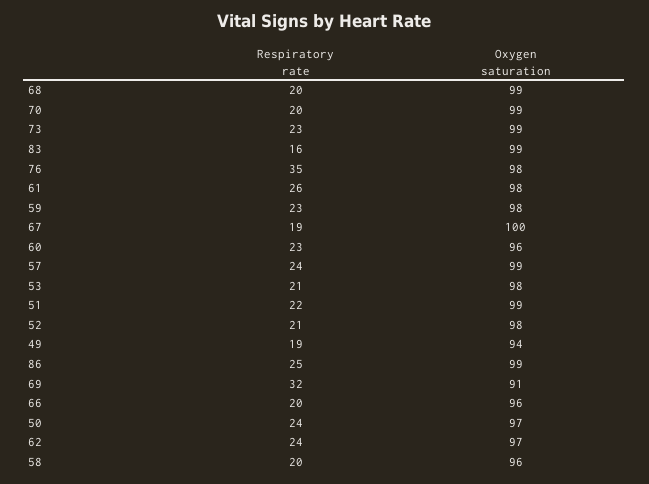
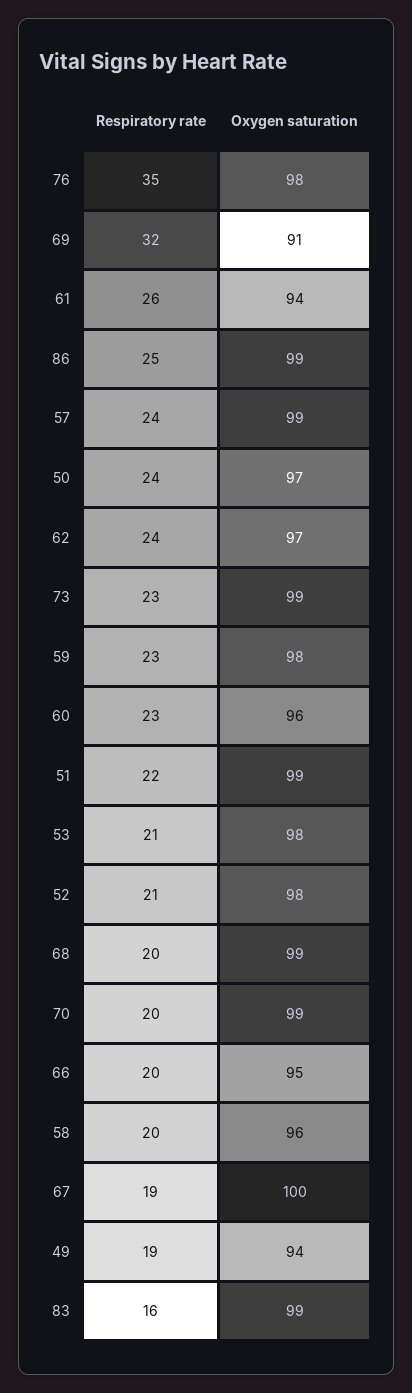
Oxygen saturation, 61: 98 -> 94
Oxygen saturation, 66: 96 -> 95

